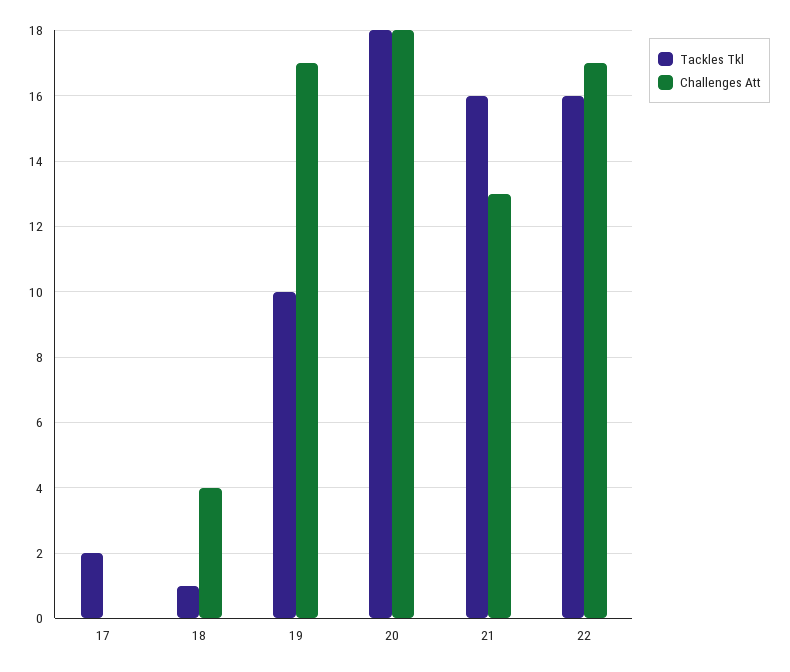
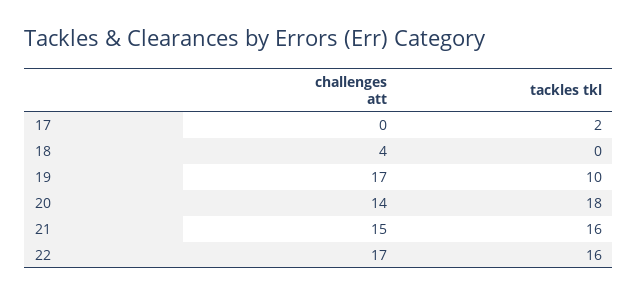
Tackles Tkl, 18: 1 -> 0
Challenges Att, 20: 18 -> 14
Challenges Att, 21: 13 -> 15

